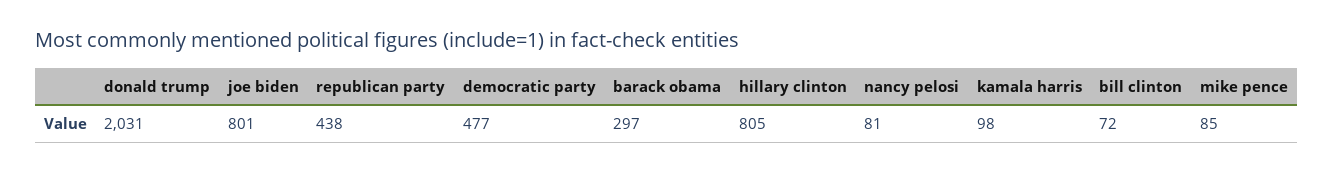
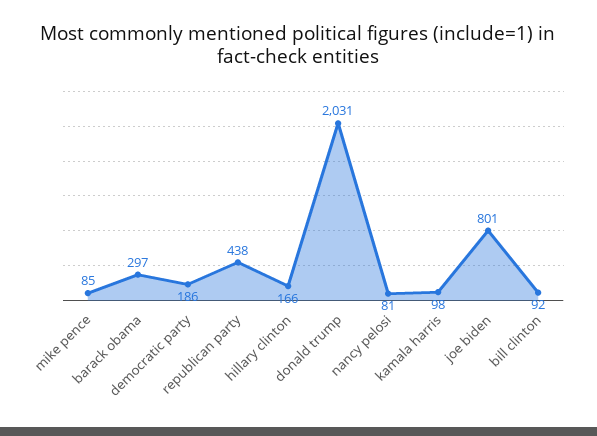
democratic party: 477 -> 186
hillary clinton: 805 -> 166
bill clinton: 72 -> 92

